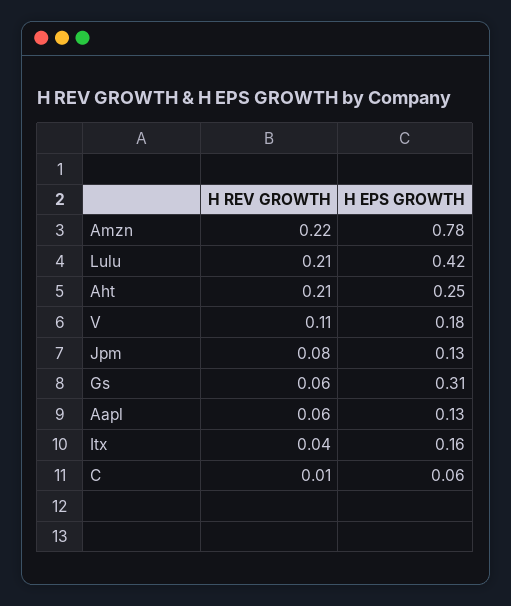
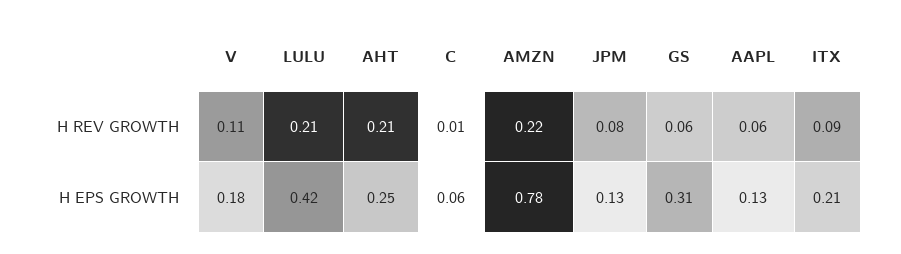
H REV GROWTH, Itx: 0.04 -> 0.09
H EPS GROWTH, Itx: 0.16 -> 0.21

